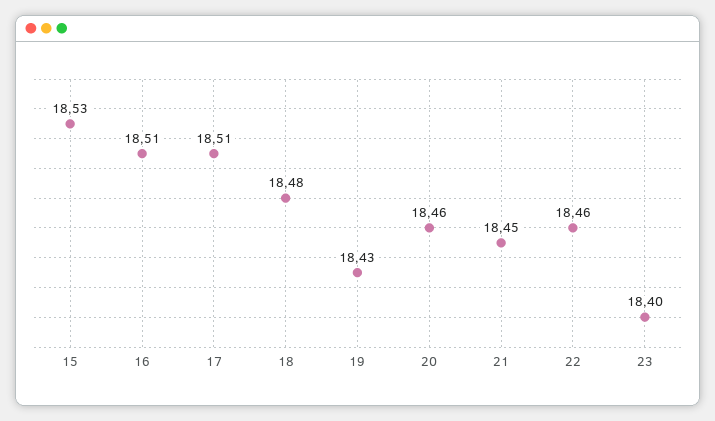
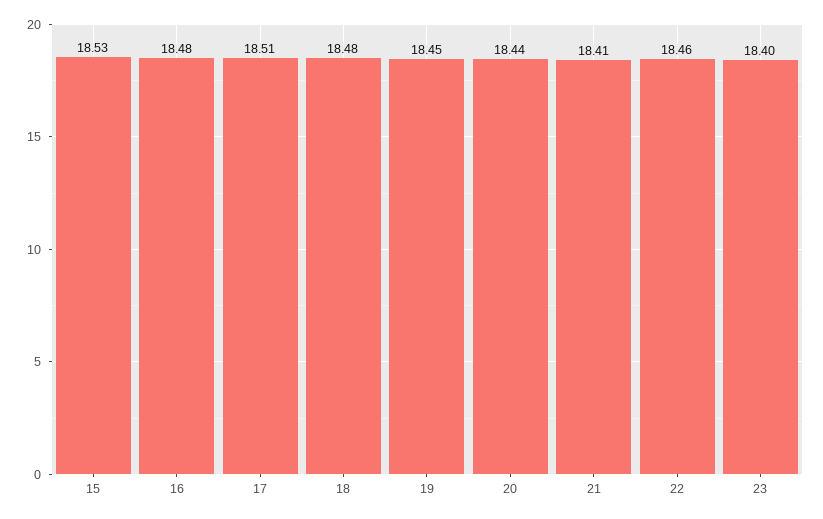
16: 18.51 -> 18.48
19: 18.43 -> 18.45
20: 18.46 -> 18.44
21: 18.45 -> 18.41

